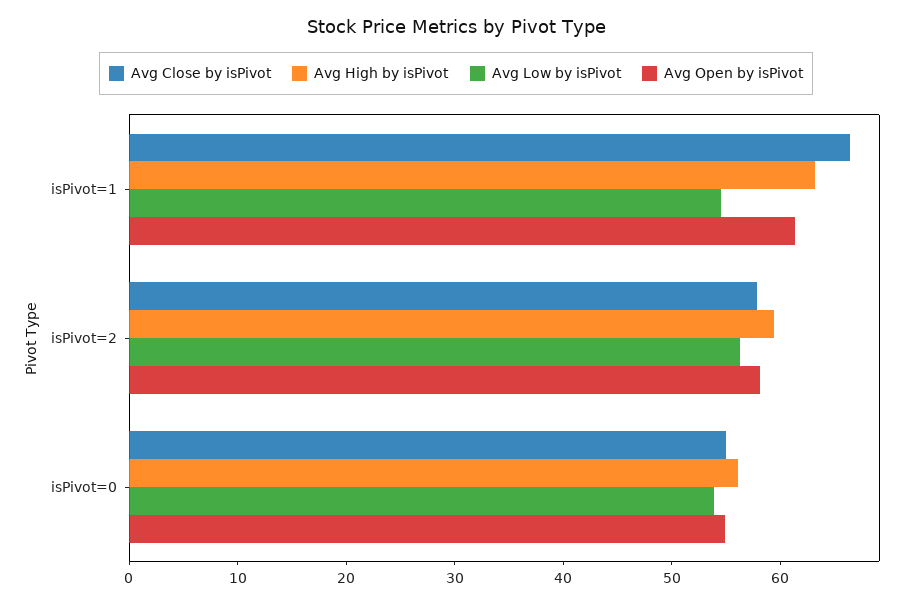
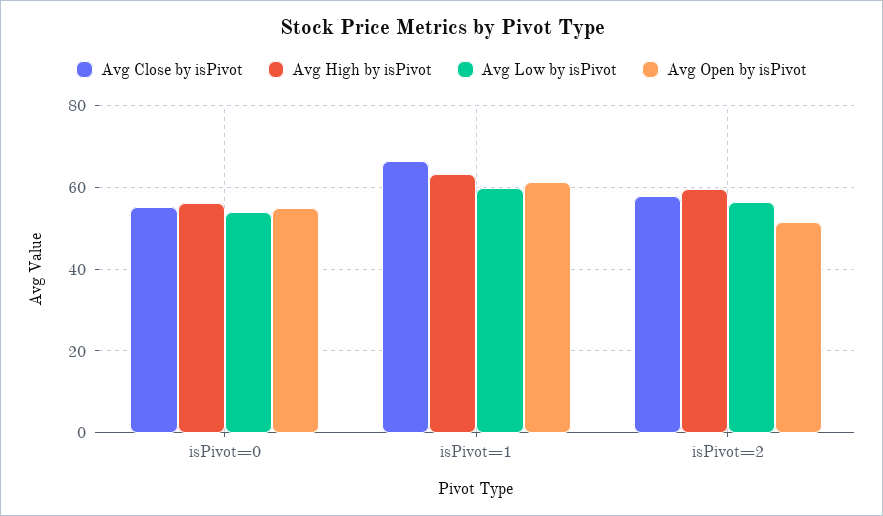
Avg Low by isPivot, isPivot=1: 54 -> 60
Avg Open by isPivot, isPivot=2: 58 -> 52

